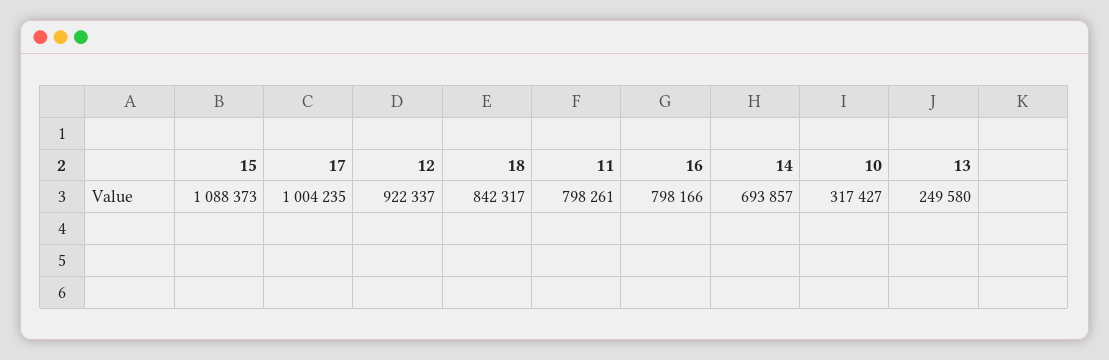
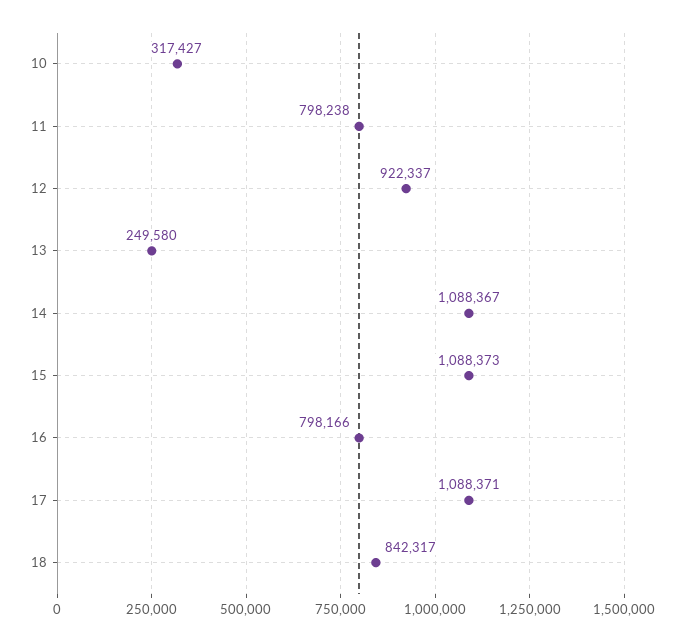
17: 1004235 -> 1088371
11: 798261 -> 798238
14: 693857 -> 1088367

